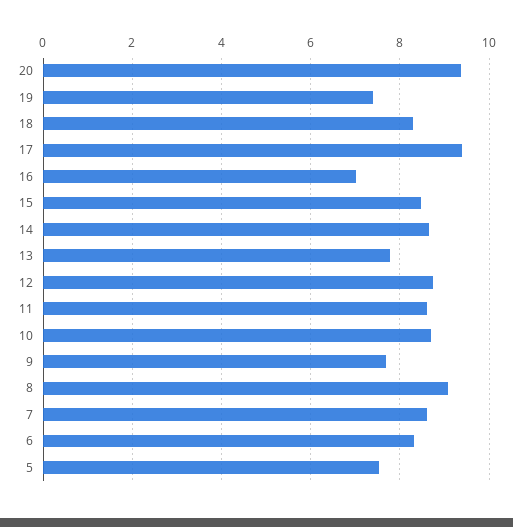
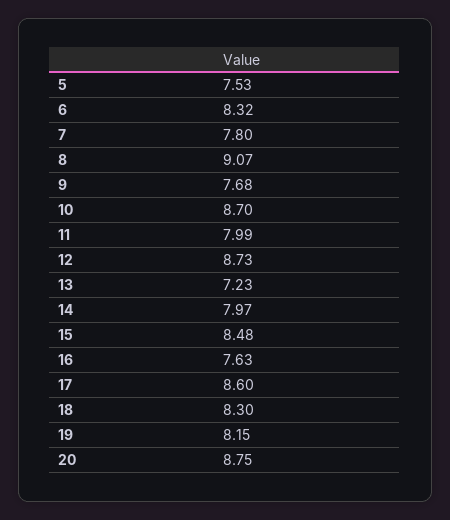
20: 9.4 -> 8.75
19: 7.4 -> 8.15
17: 9.4 -> 8.6
16: 7 -> 7.63
14: 8.6 -> 7.97
13: 7.8 -> 7.23
11: 8.6 -> 7.99
7: 8.6 -> 7.8

